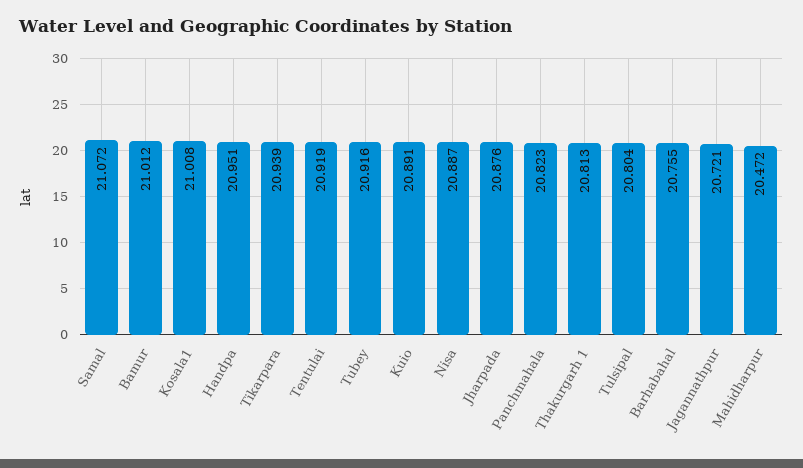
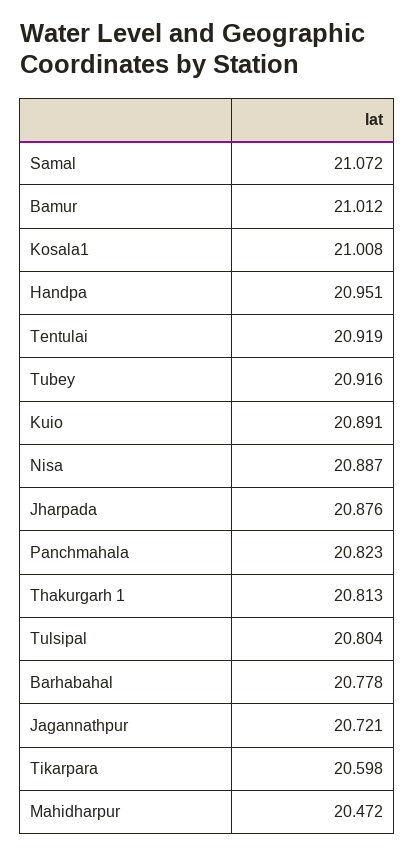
Tikarpara: 20.939 -> 20.598
Barhabahal: 20.755 -> 20.778

